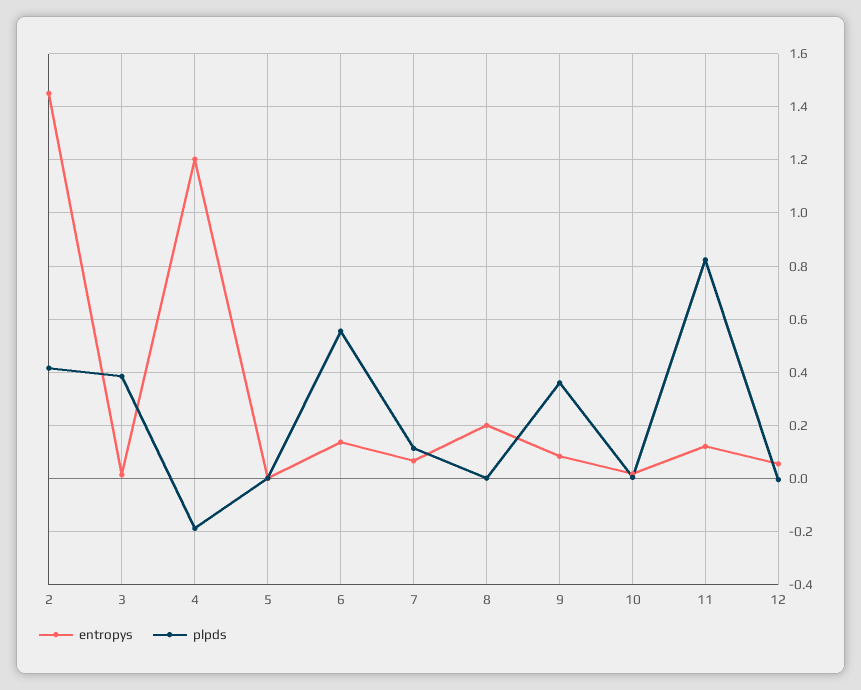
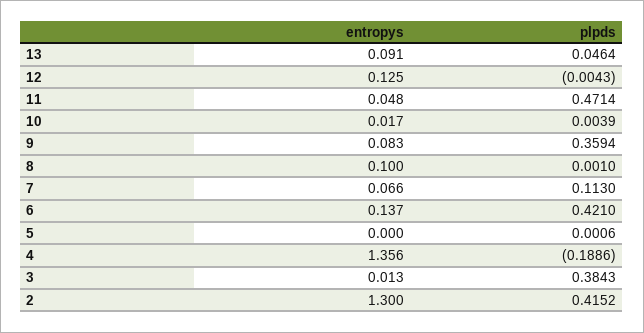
entropys, 2: 1.45 -> 1.3
entropys, 4: 1.2 -> 1.356
plpds, 6: 0.55 -> 0.421
entropys, 8: 0.2 -> 0.1
entropys, 11: 0.125 -> 0.048
plpds, 11: 0.825 -> 0.4714
entropys, 12: 0.05 -> 0.125
entropys, 13: none -> 0.091
plpds, 13: none -> 0.0464

